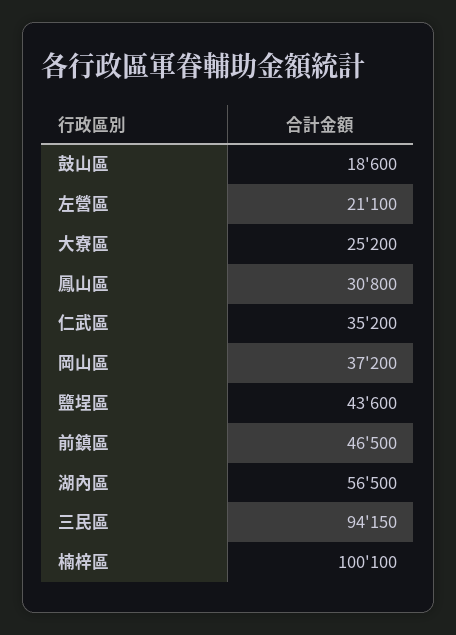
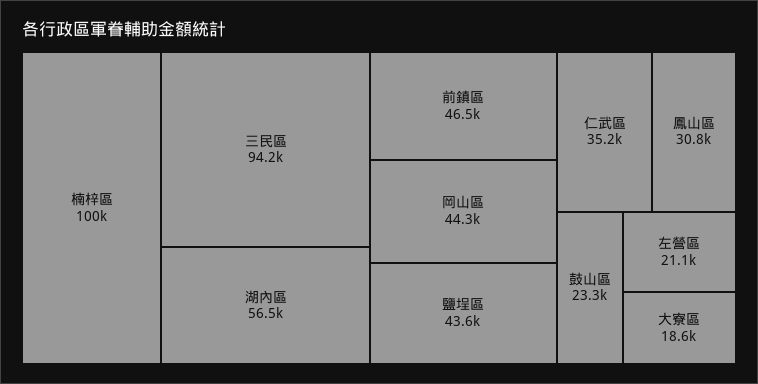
鼓山區: 18600 -> 23300
大寮區: 25200 -> 18600
岡山區: 37200 -> 44300

